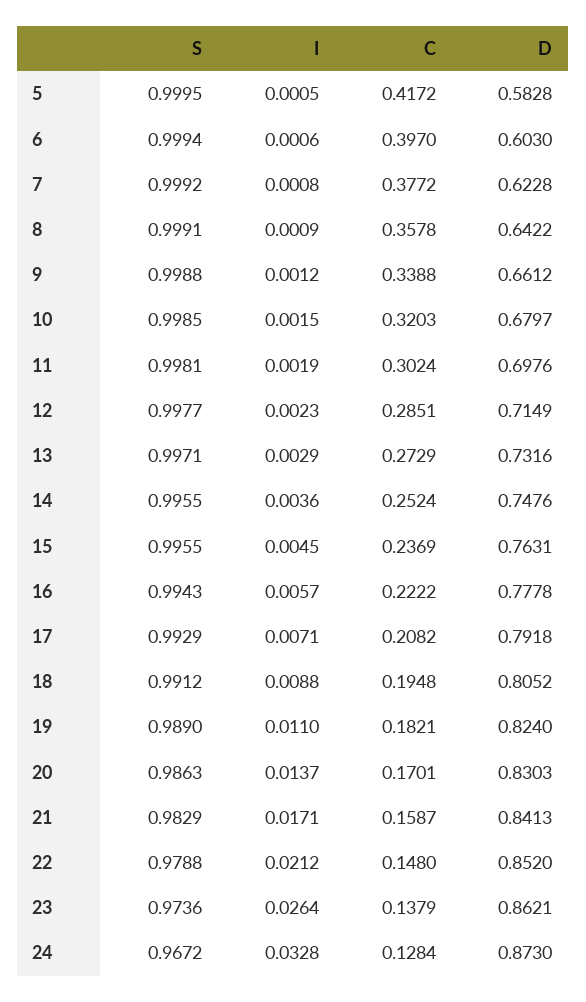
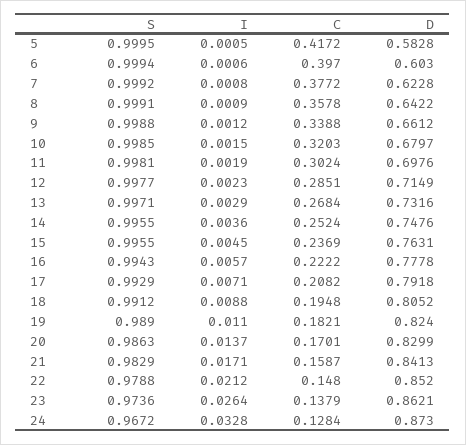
C, 13: 0.2729 -> 0.2684
D, 20: 0.8303 -> 0.8299

